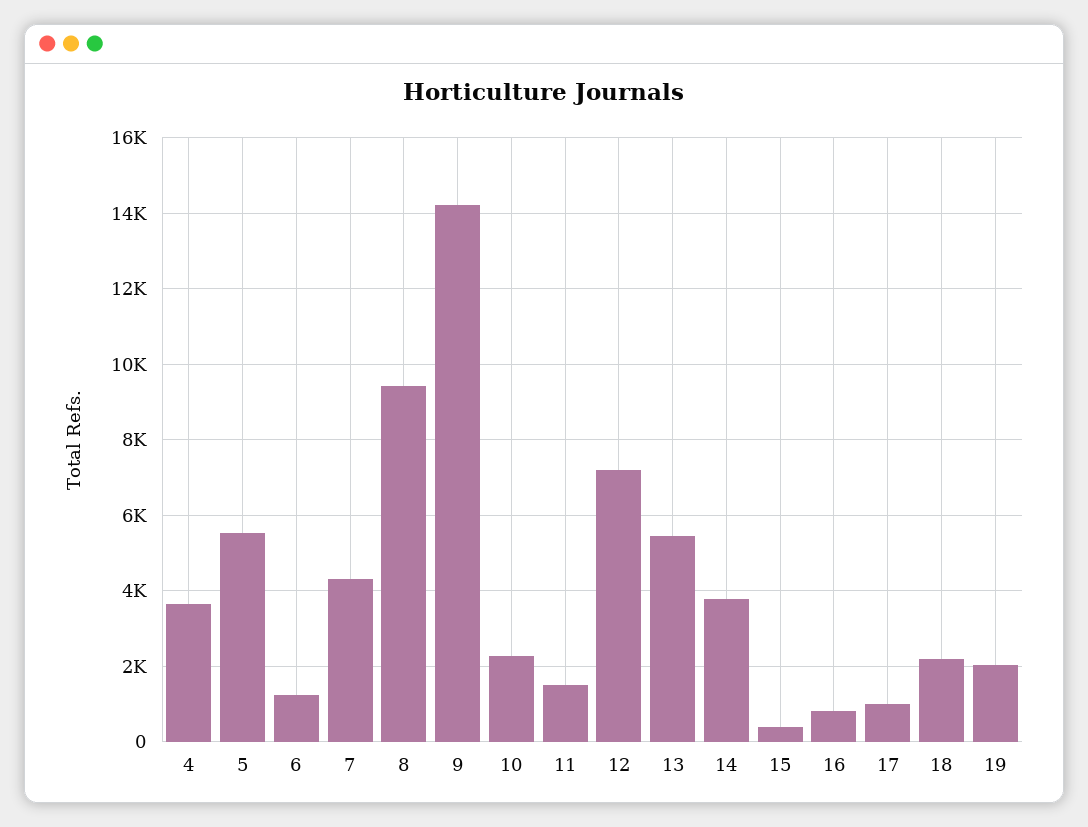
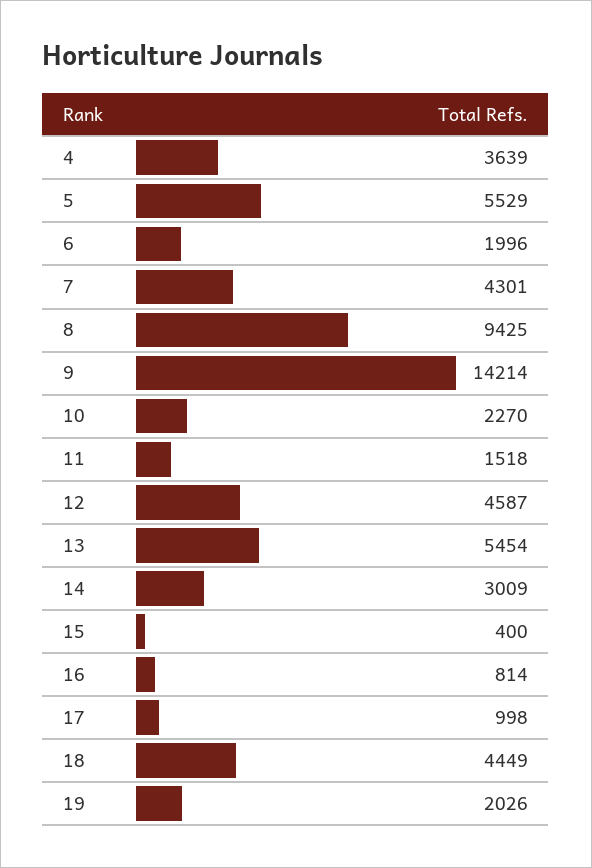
6: 1200 -> 1996
12: 7200 -> 4587
14: 3800 -> 3009
18: 2200 -> 4449

